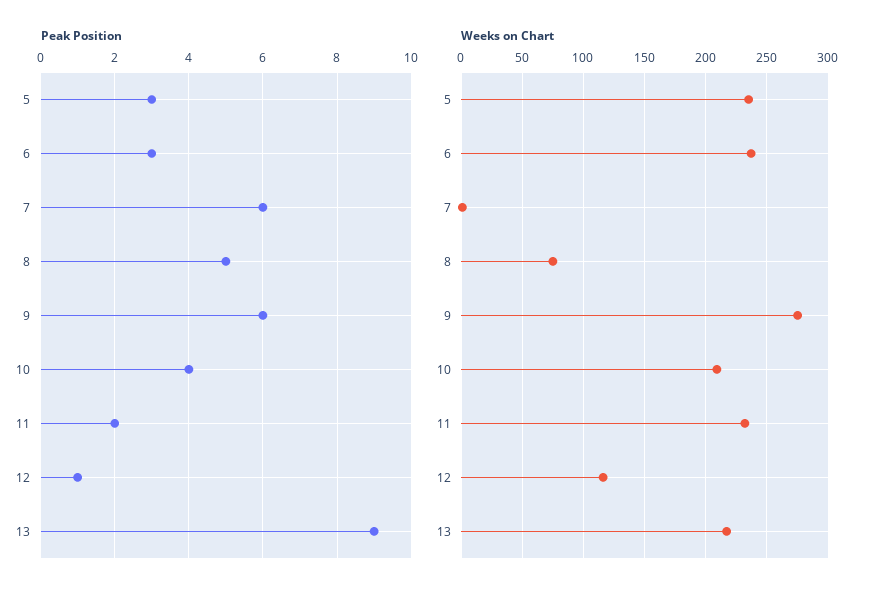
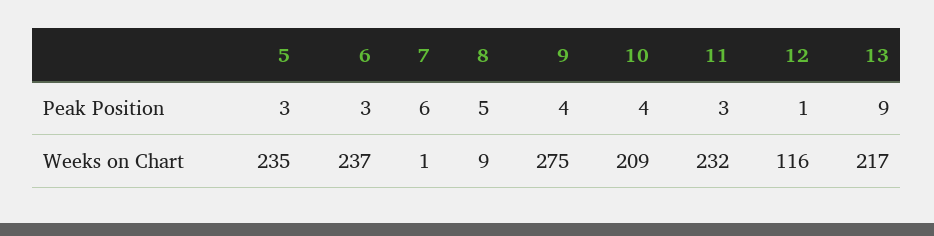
Peak Position, 9: 6 -> 4
Peak Position, 11: 2 -> 3
Weeks on Chart, 8: 75 -> 9

